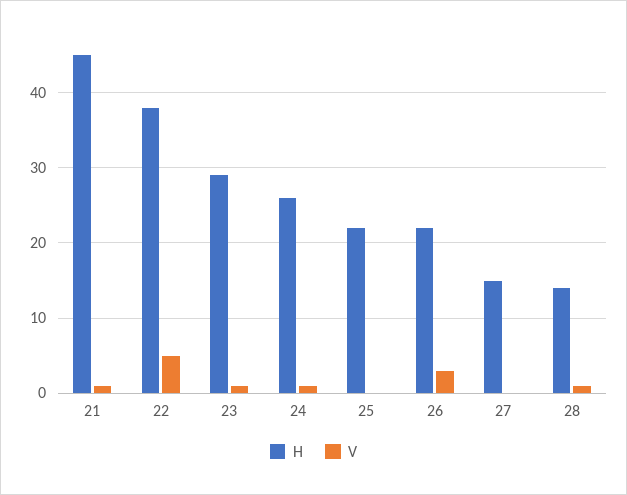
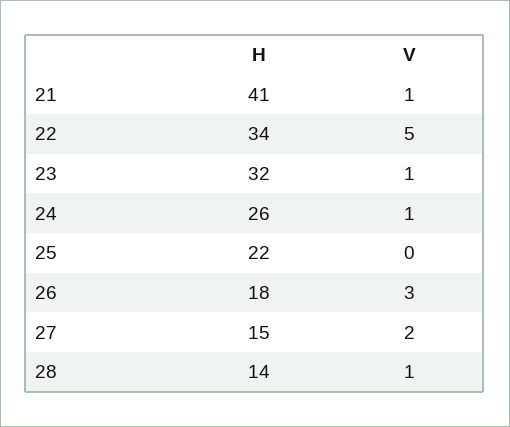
H, 21: 45 -> 41
H, 22: 38 -> 34
H, 23: 29 -> 32
H, 26: 22 -> 18
V, 27: 0 -> 2

